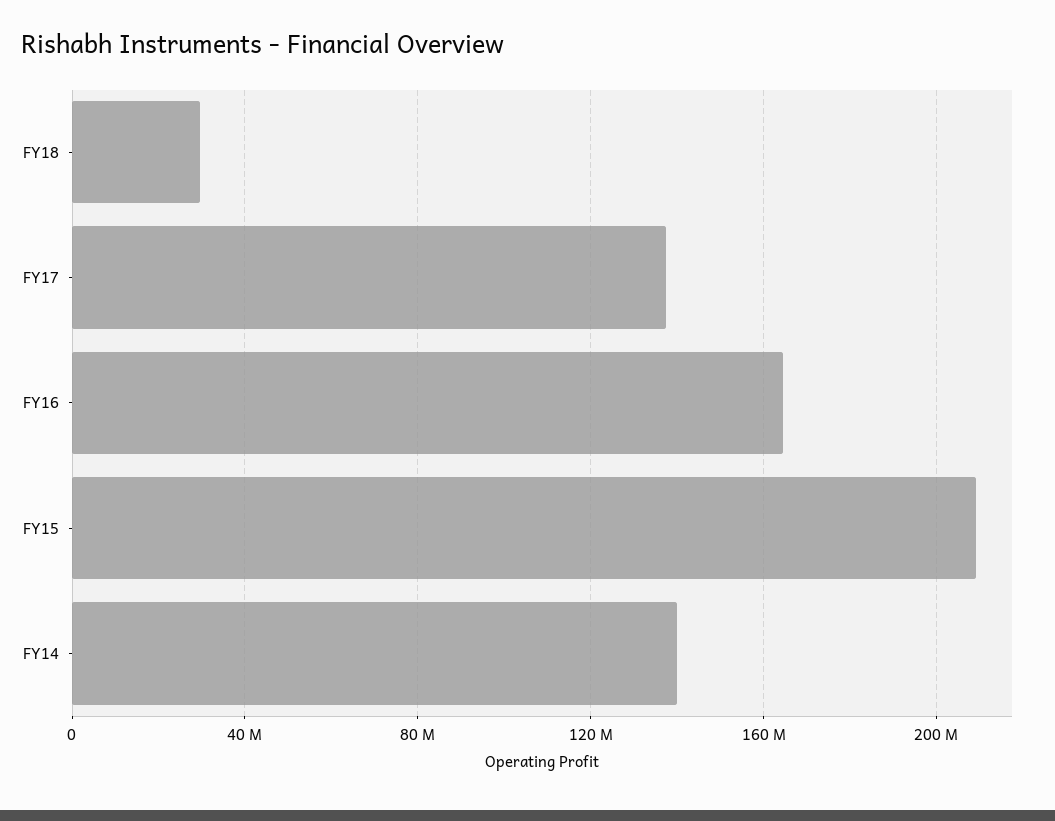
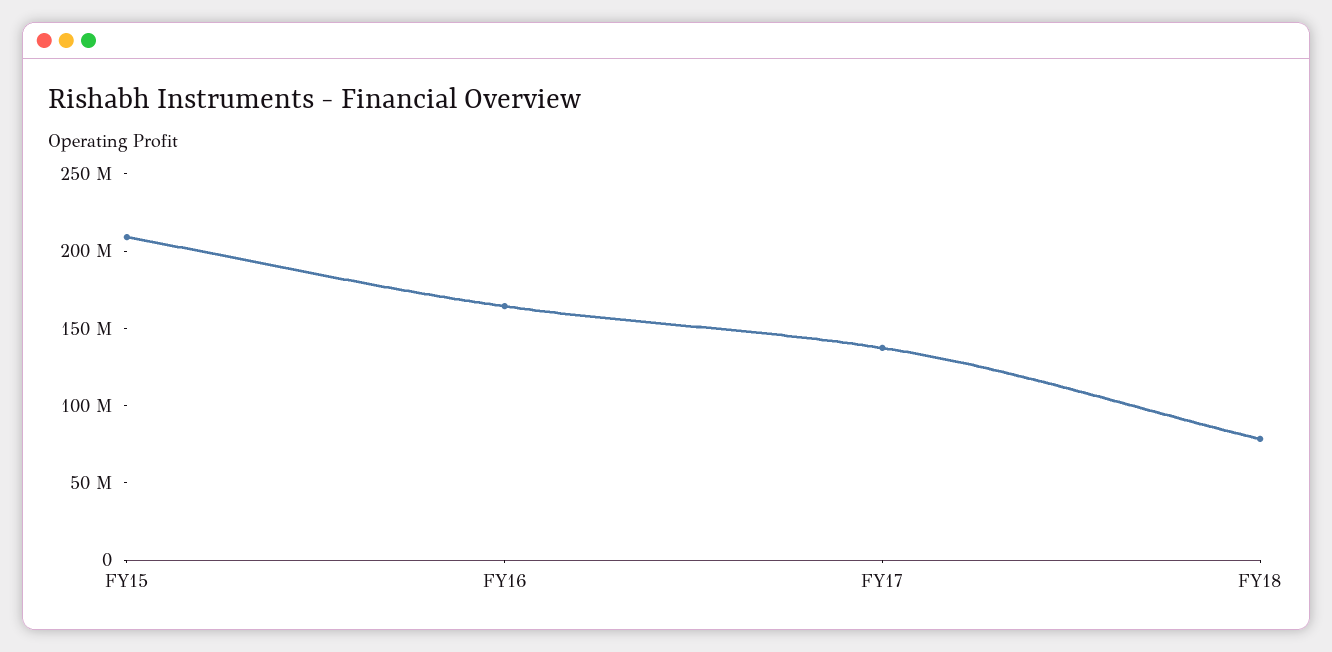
FY18: 30000000 -> 80000000
FY14: 140000000 -> none

